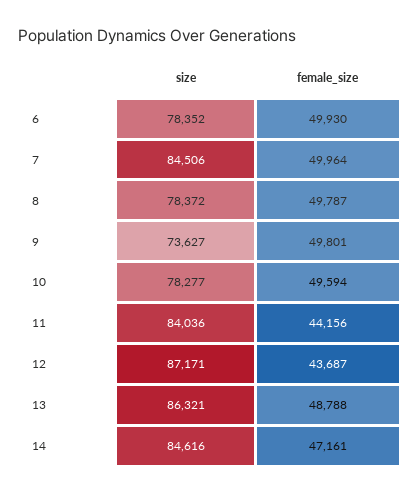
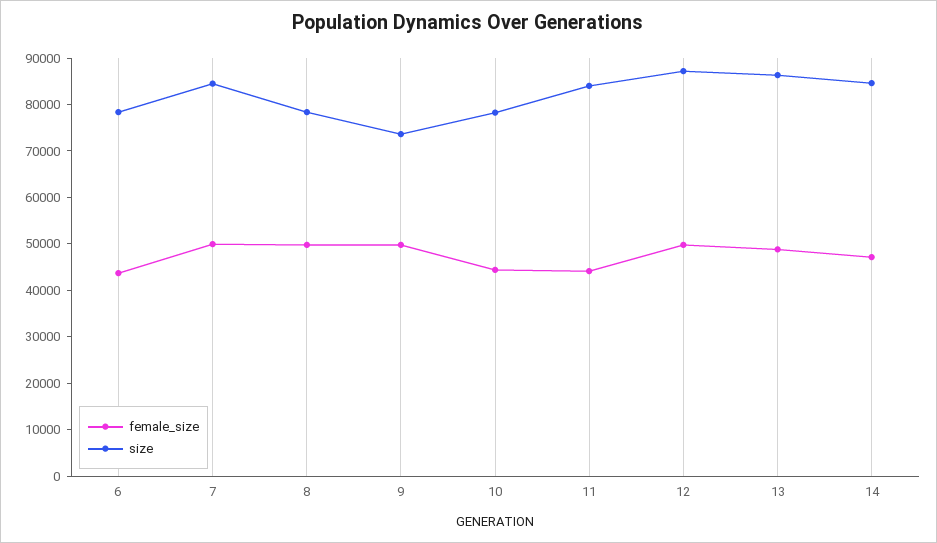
female_size, 6: 49930 -> 44000
female_size, 10: 49594 -> 44000
female_size, 12: 43687 -> 50000

